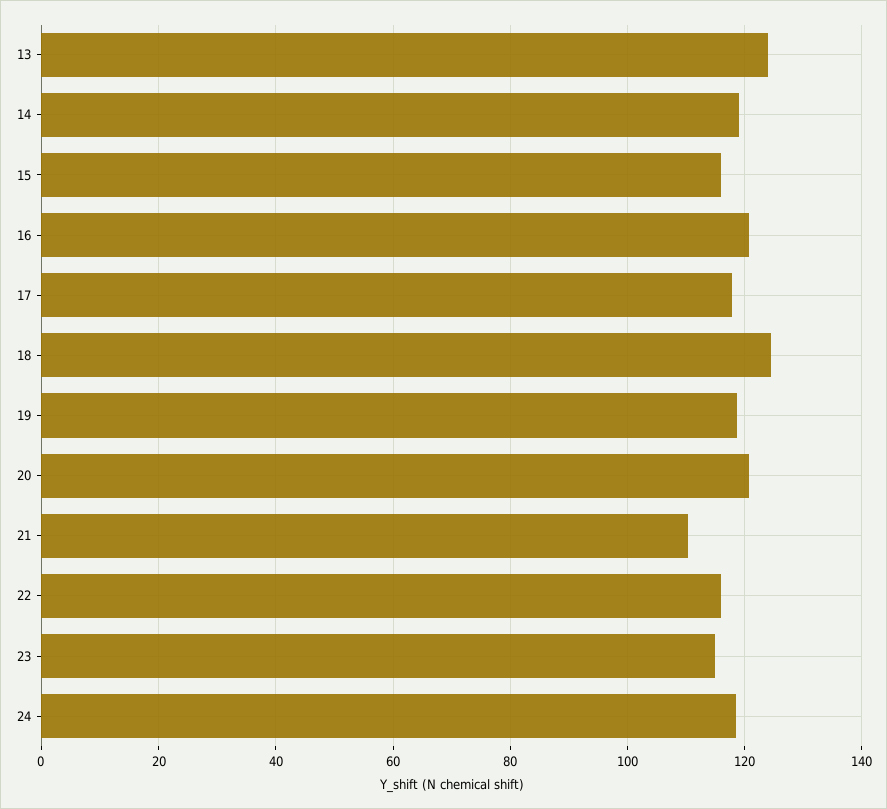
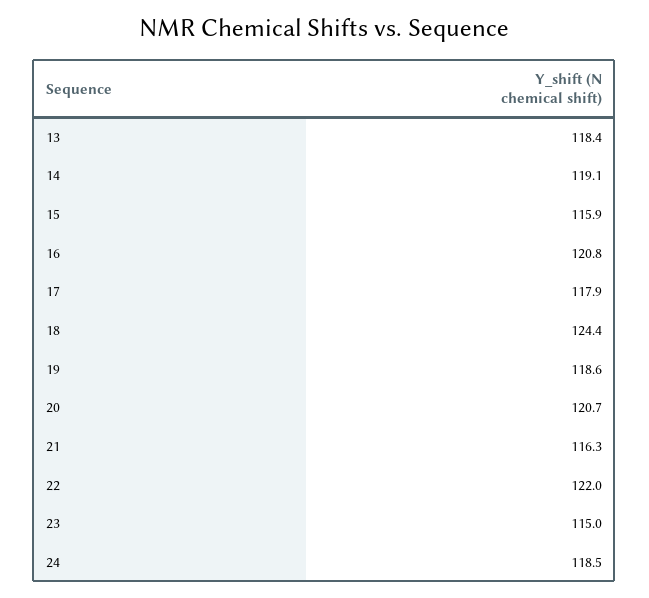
13: 124 -> 118.4
21: 110 -> 116.3
22: 116 -> 122

